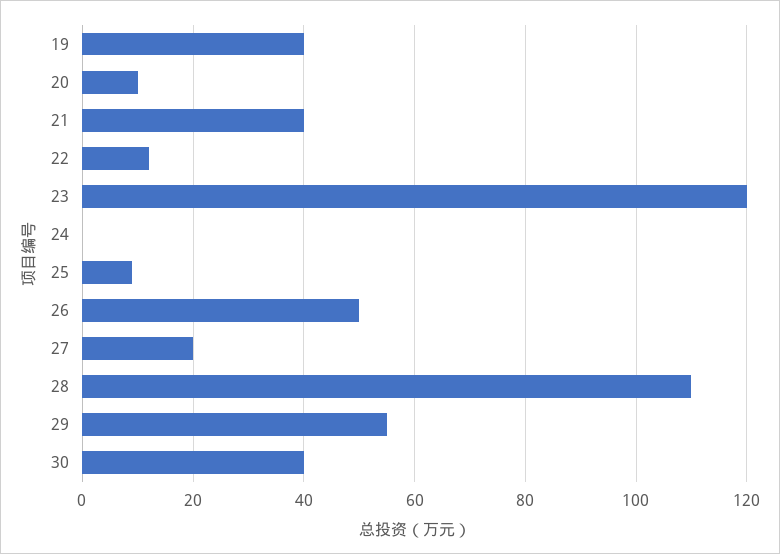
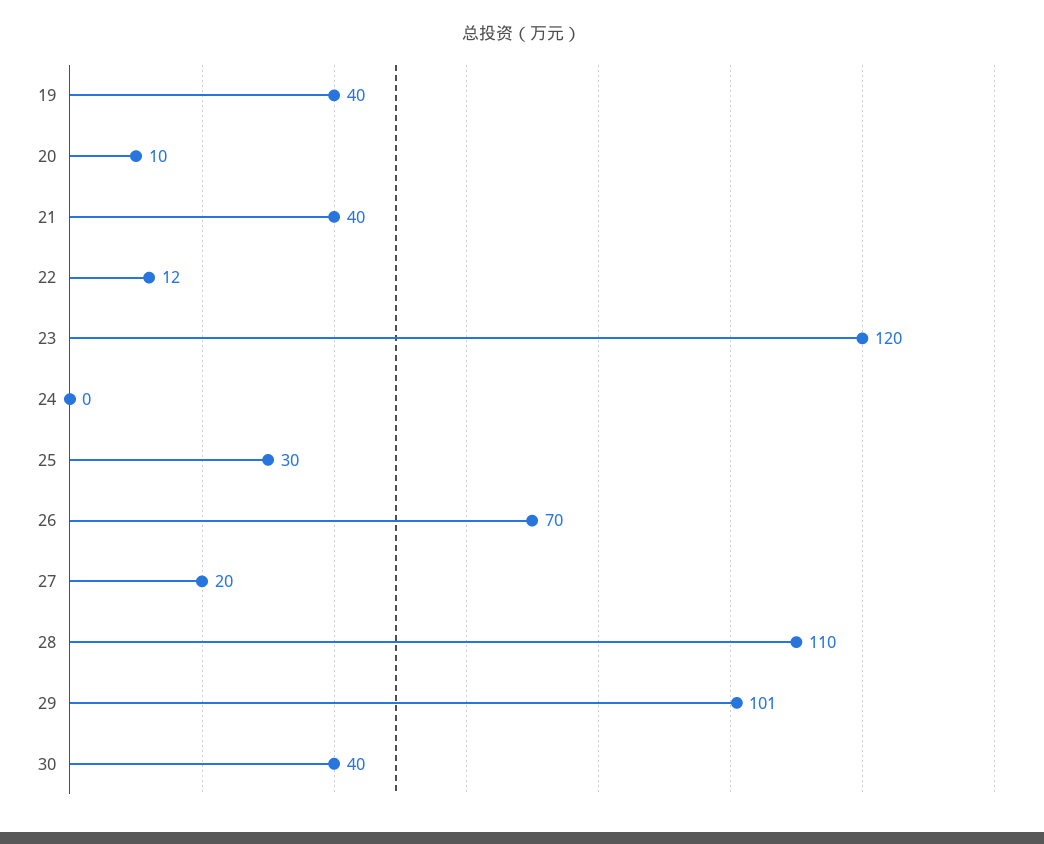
25: 10 -> 30
26: 50 -> 70
29: 55 -> 101

